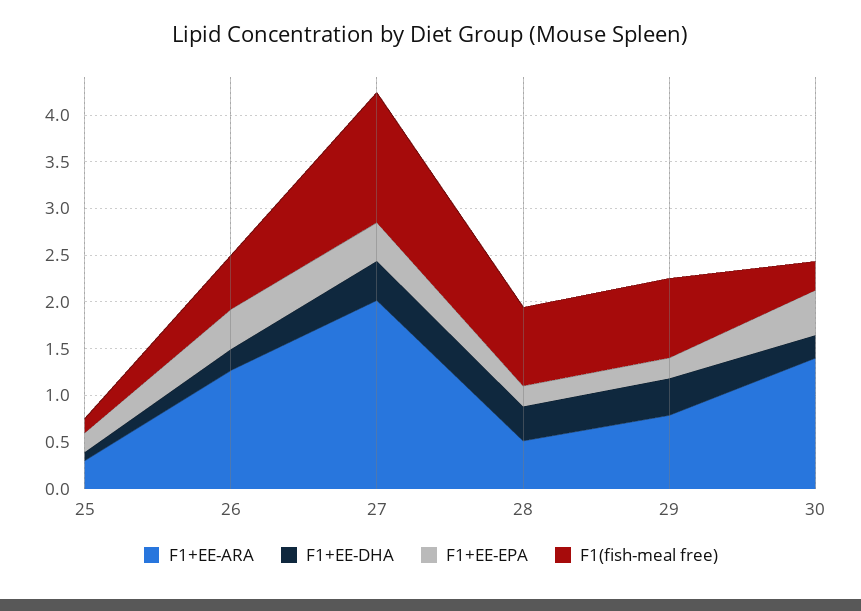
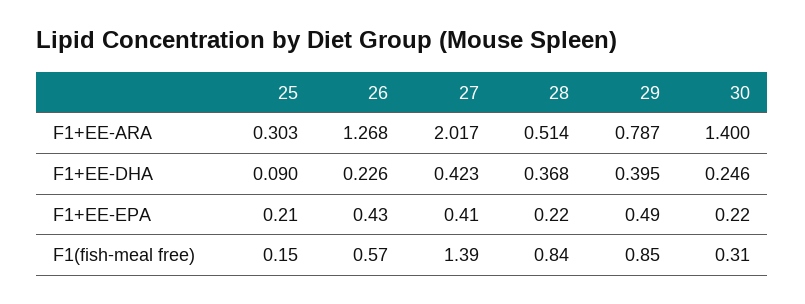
F1+EE-EPA, 29: 0.2 -> 0.49
F1+EE-EPA, 30: 0.5 -> 0.22

